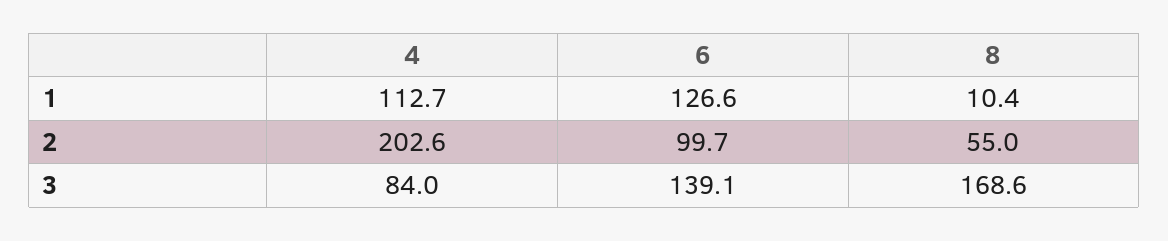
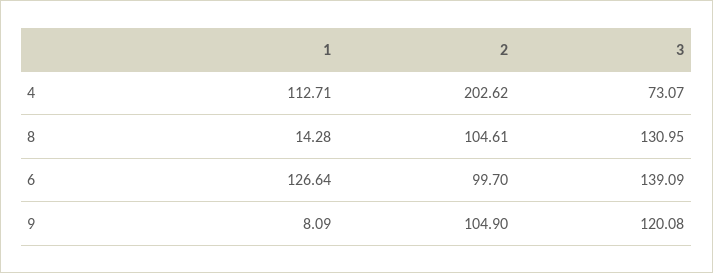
8, 1: 10.4 -> 14.28
8, 2: 55 -> 104.61
4, 3: 84 -> 73.07
8, 3: 168.6 -> 130.95
9, 1: none -> 8.09
9, 2: none -> 104.9
9, 3: none -> 120.08

